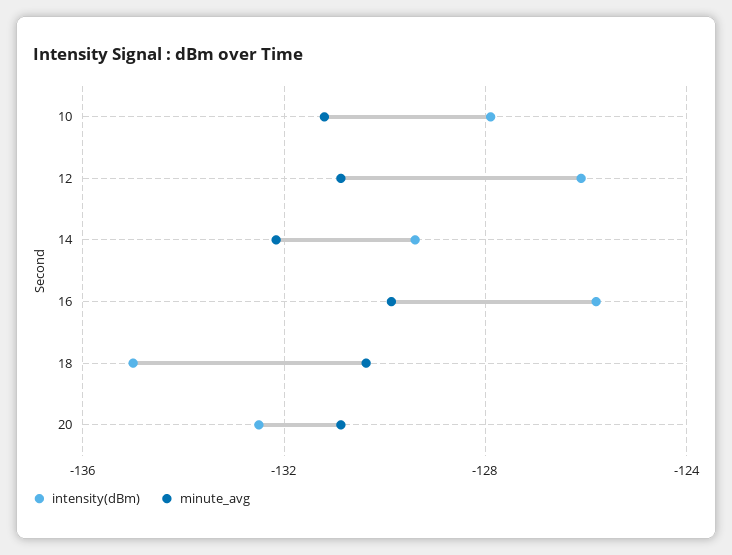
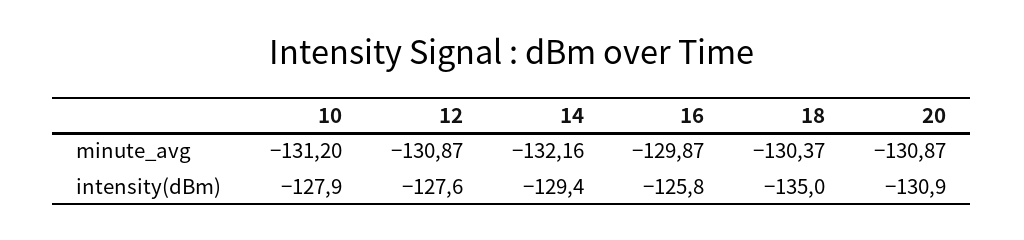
intensity(dBm), 12: -126 -> -127.6
intensity(dBm), 20: -132.5 -> -130.9

